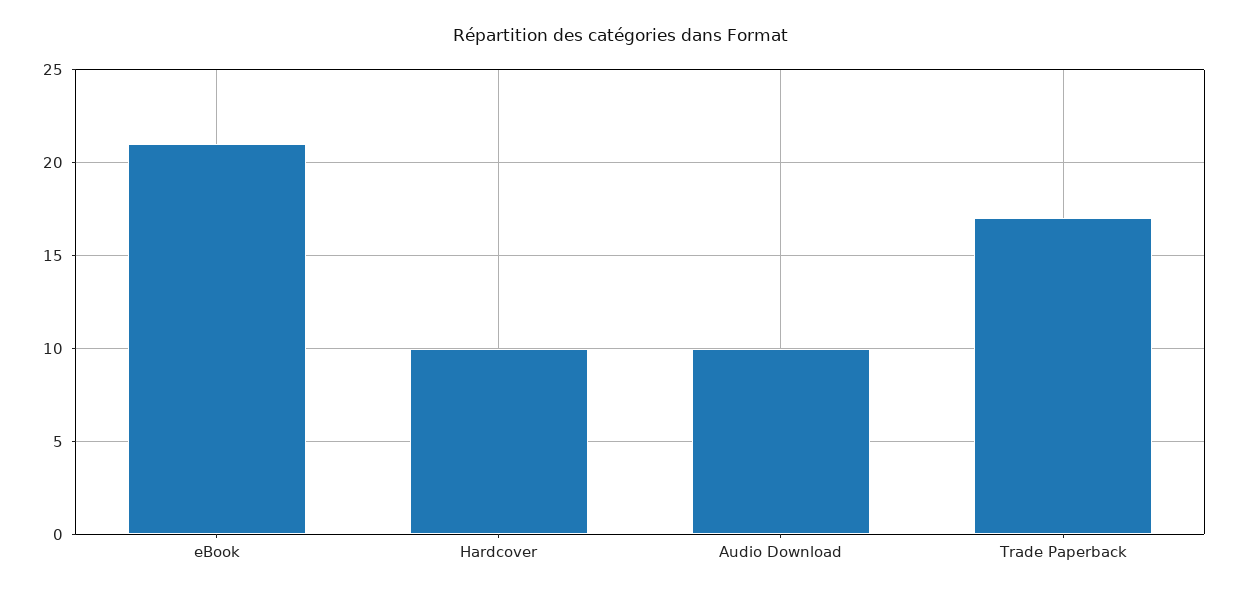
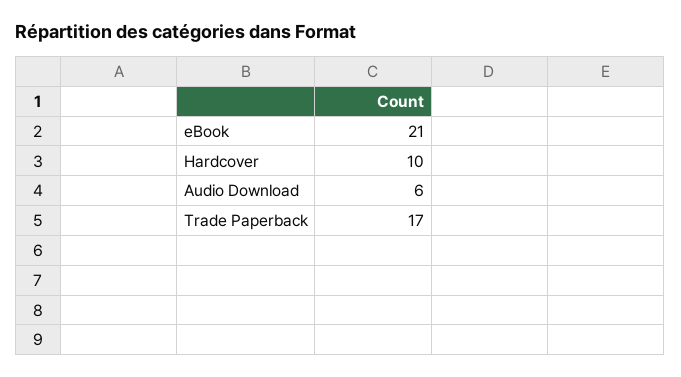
Audio Download: 10 -> 6

